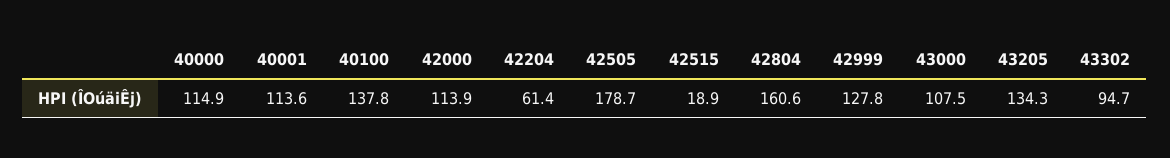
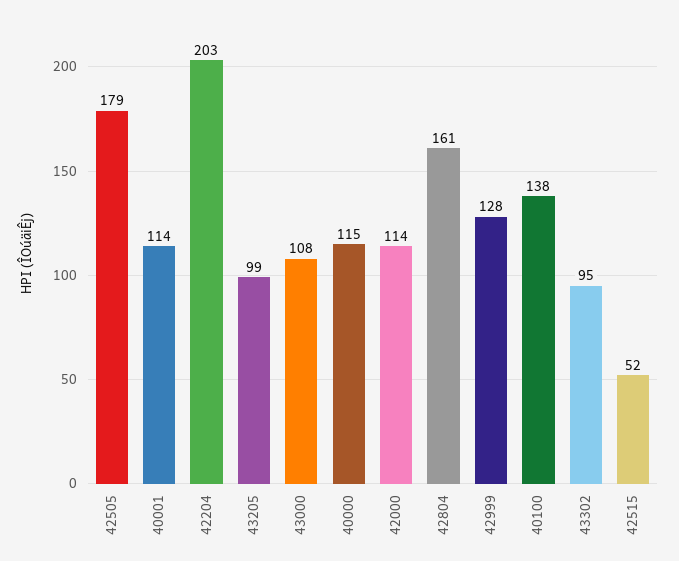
42204: 61.4 -> 203
42515: 18.9 -> 52
43205: 134.3 -> 99

